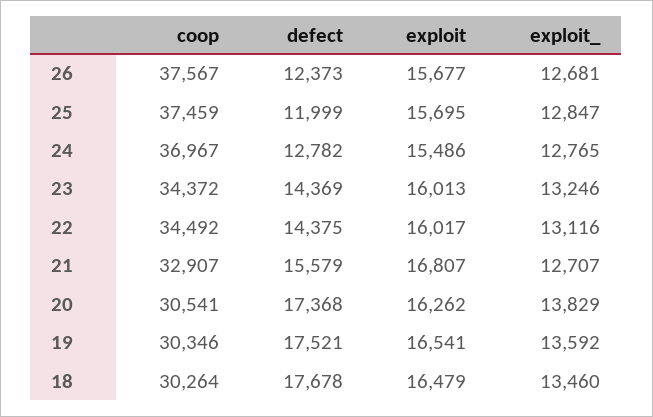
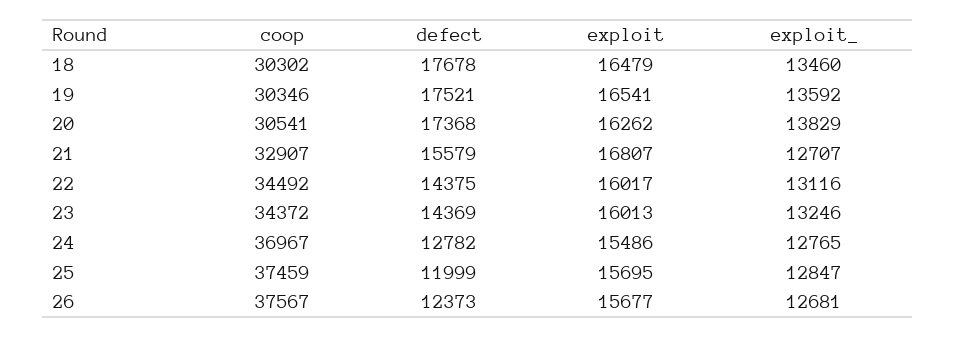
coop, 18: 30264 -> 30302

